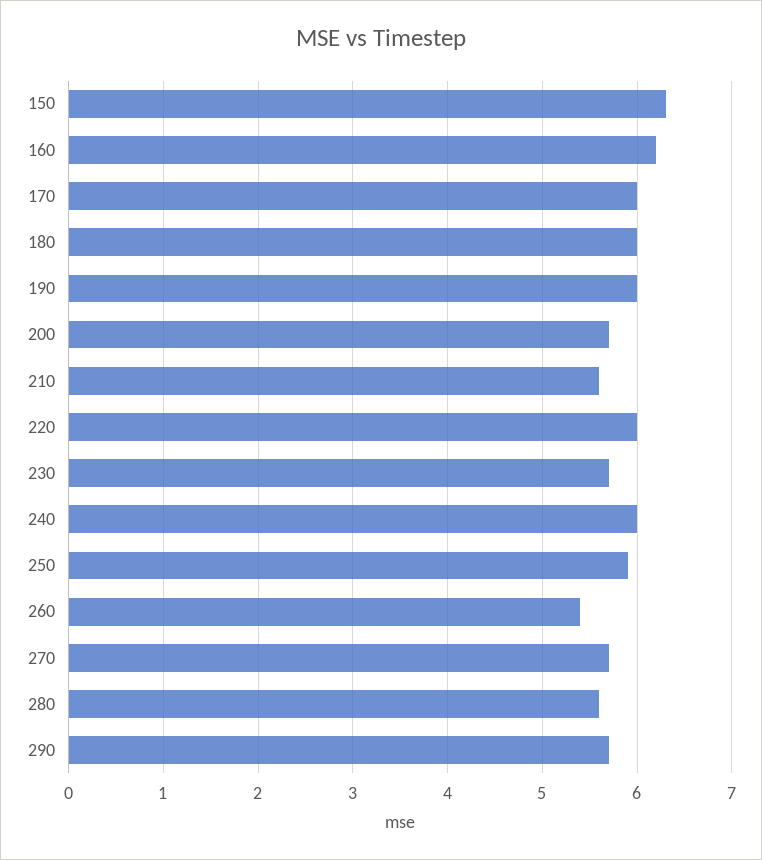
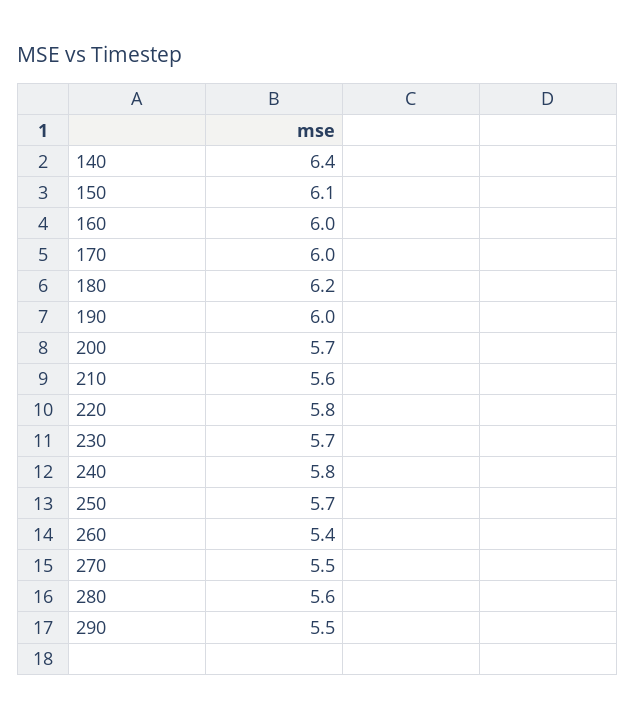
150: 6.3 -> 6.1
160: 6.2 -> 6
180: 6 -> 6.2
220: 6 -> 5.8
240: 6 -> 5.8
250: 5.9 -> 5.7
270: 5.7 -> 5.5
290: 5.7 -> 5.5
140: none -> 6.4

